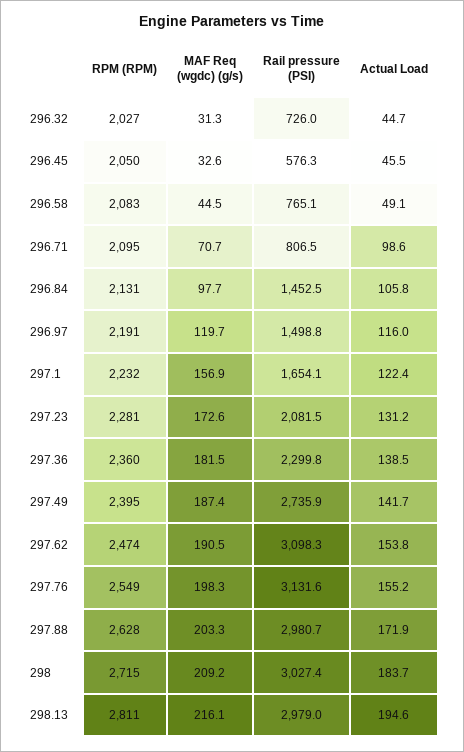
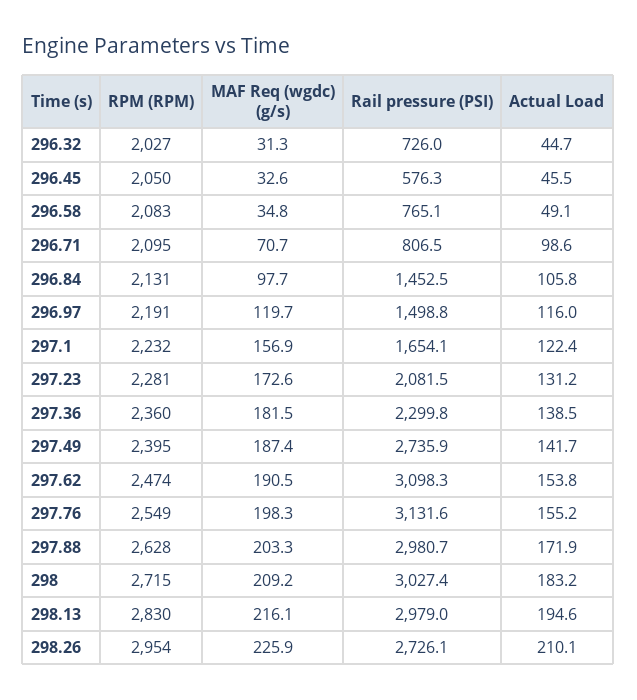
MAF Req (wgdc) (g/s), 296.58: 44.5 -> 34.8
Actual Load, 298: 183.7 -> 183.2
RPM (RPM), 298.13: 2811 -> 2830
RPM (RPM), 298.26: none -> 2954
MAF Req (wgdc) (g/s), 298.26: none -> 225.9
Rail pressure (PSI), 298.26: none -> 2726.1
Actual Load, 298.26: none -> 210.1

